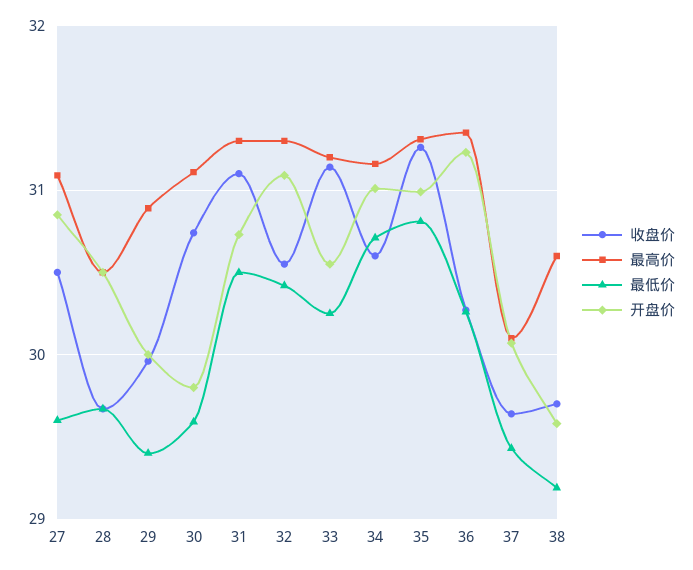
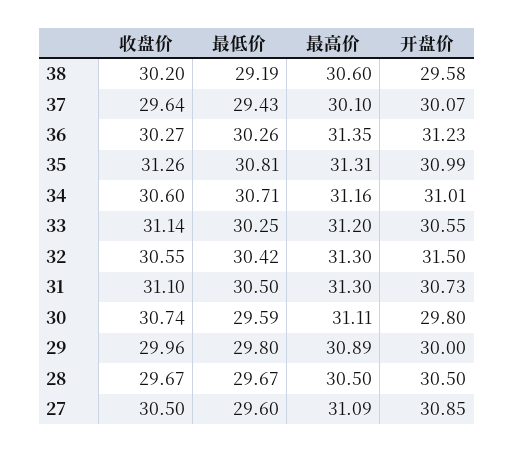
最低价, 29: 29.4 -> 29.8
开盘价, 32: 31.1 -> 31.5
收盘价, 38: 29.7 -> 30.2

